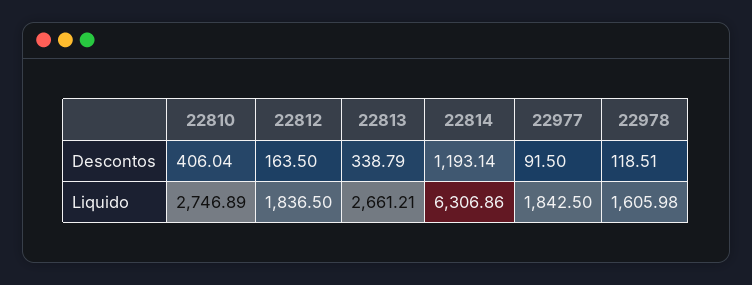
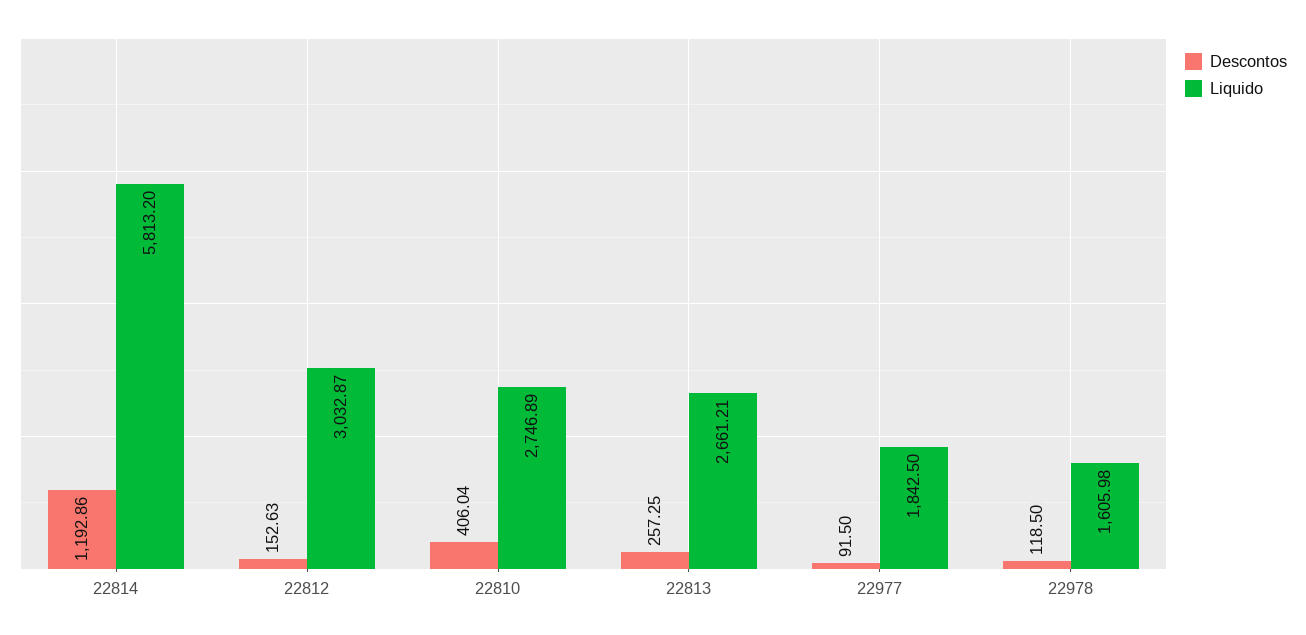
Descontos, 22812: 163.5 -> 152.63
Descontos, 22813: 338.79 -> 257.25
Descontos, 22814: 1193.14 -> 1192.86
Descontos, 22978: 118.51 -> 118.5
Liquido, 22812: 1836.5 -> 3032.87
Liquido, 22814: 6306.86 -> 5813.2

